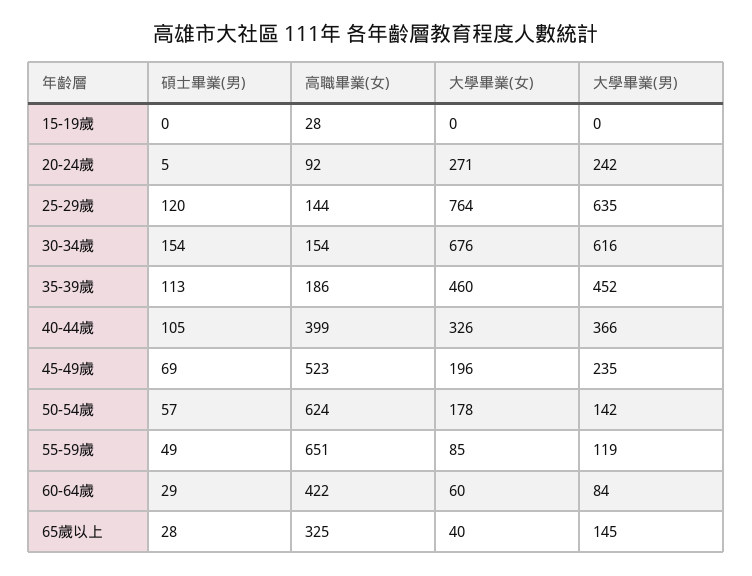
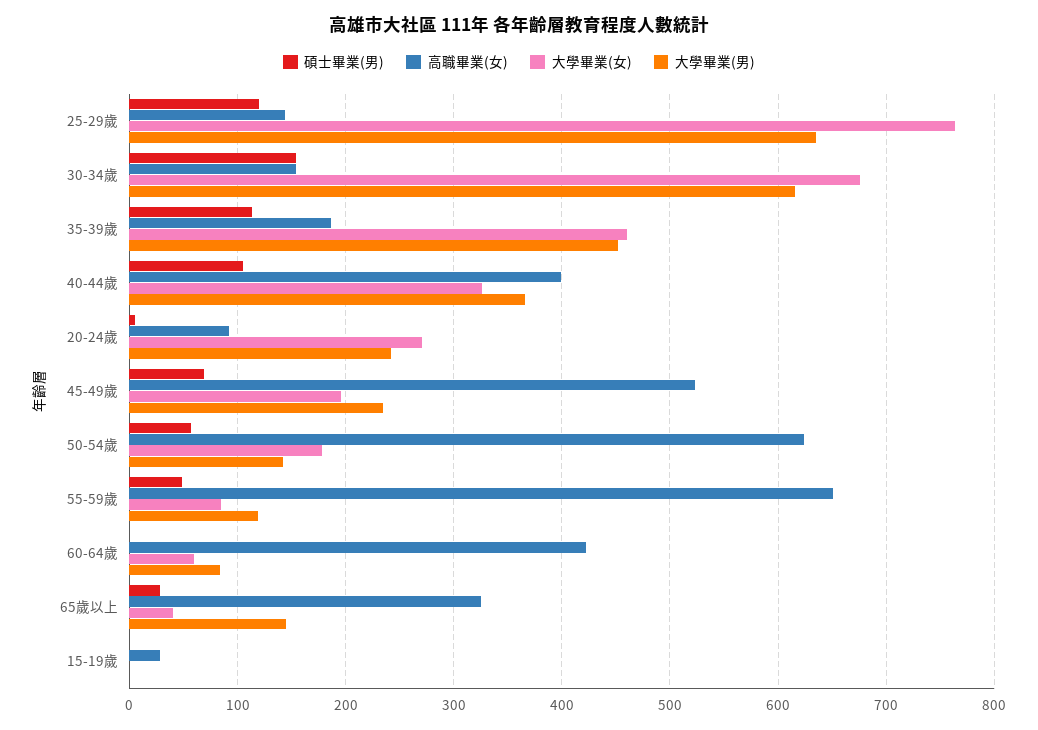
碩士畢業(男), 60-64歲: 29 -> 0

